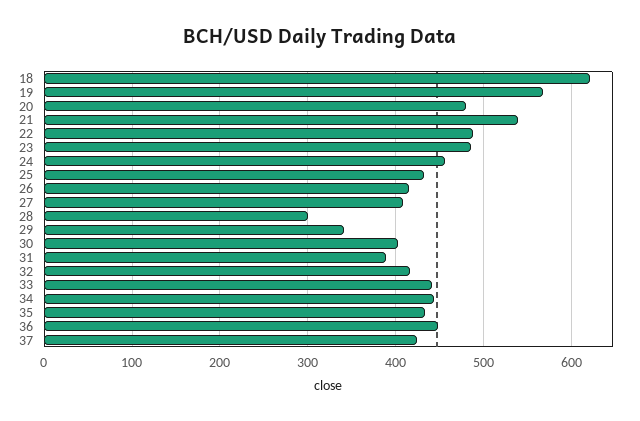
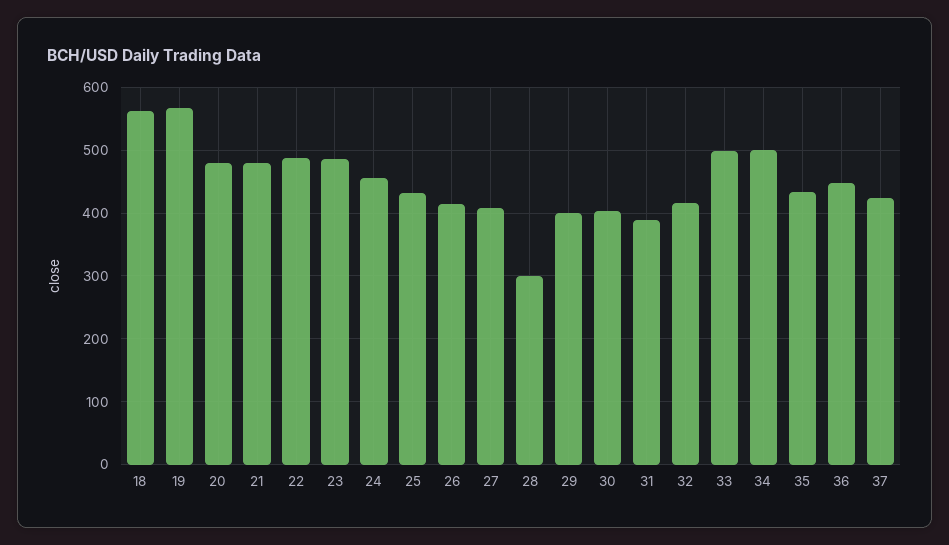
18: 620 -> 560
21: 540 -> 480
29: 340 -> 400
33: 440 -> 500
34: 440 -> 500

